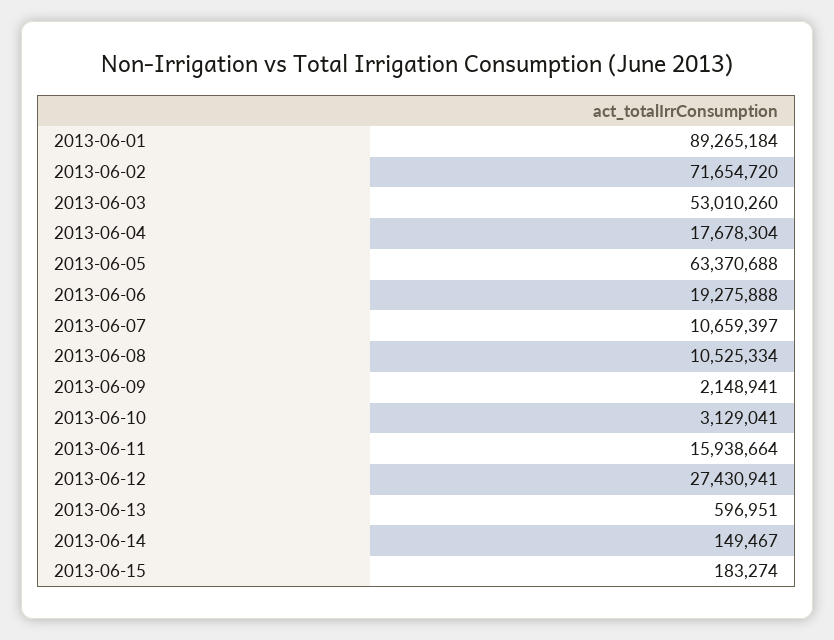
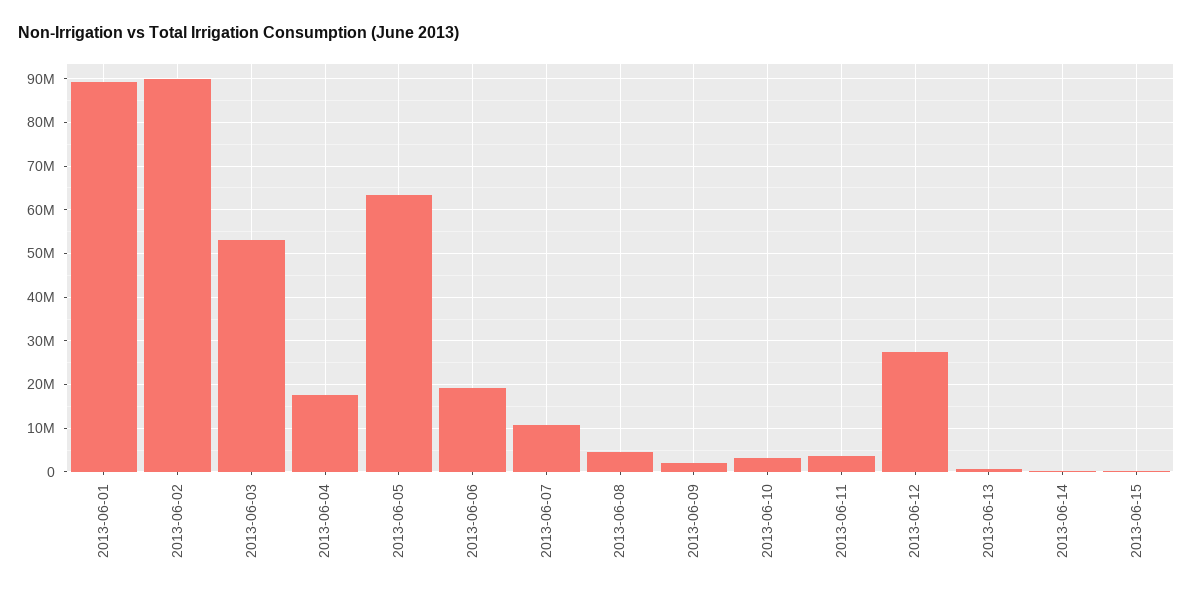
2013-06-02: 71654720 -> 90000000
2013-06-08: 10525334 -> 4000000
2013-06-11: 15938664 -> 4000000

